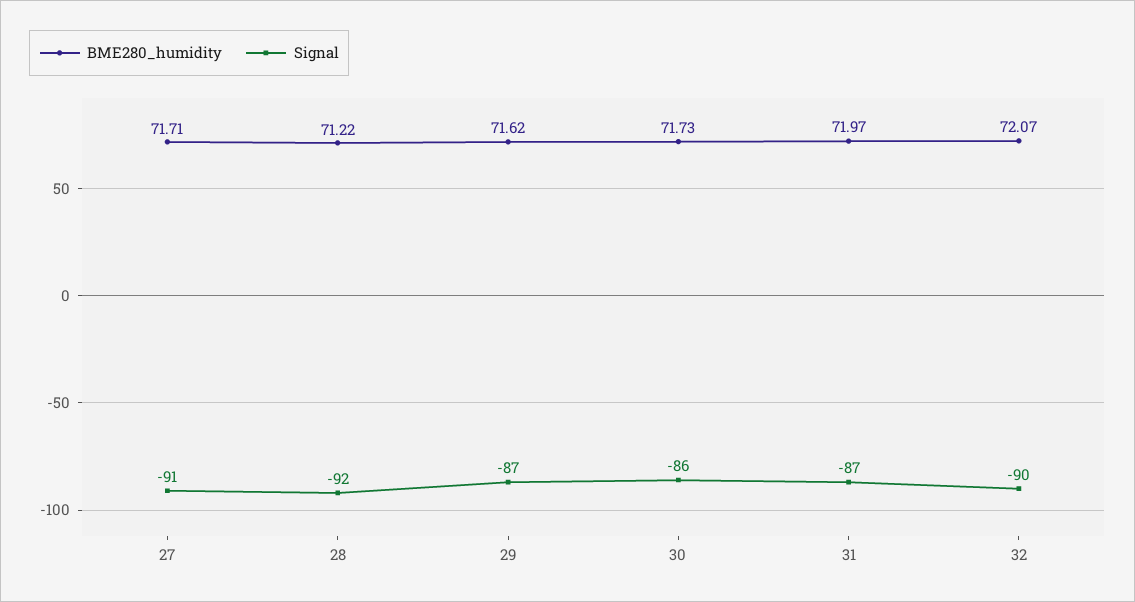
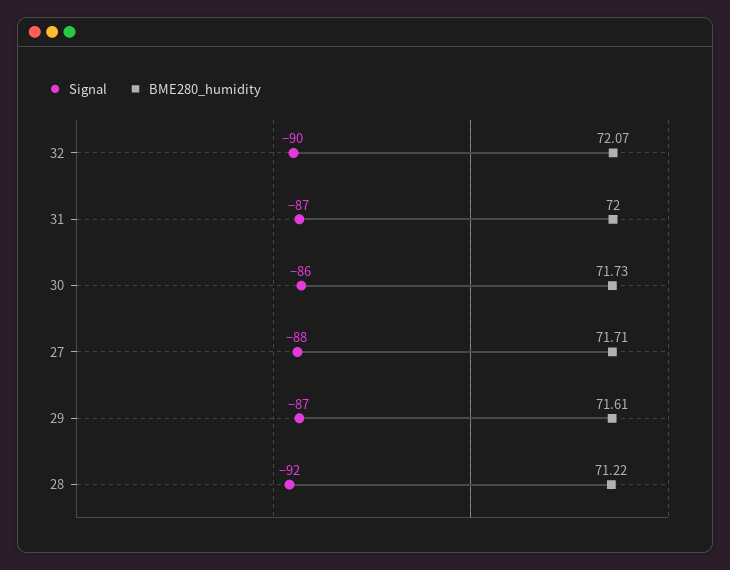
Signal, 27: -91 -> -88
BME280_humidity, 29: 71.62 -> 71.61
BME280_humidity, 31: 71.97 -> 72

